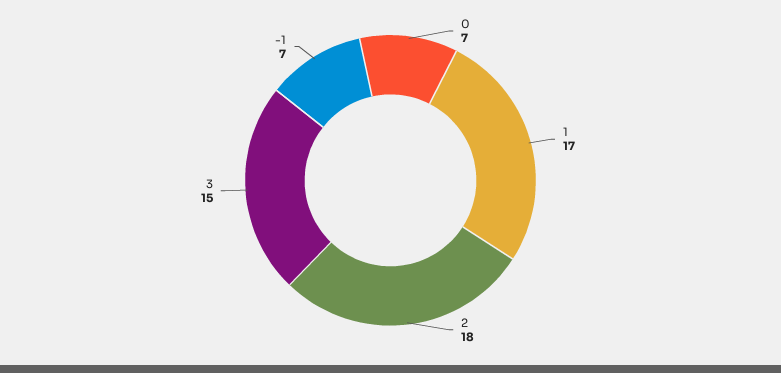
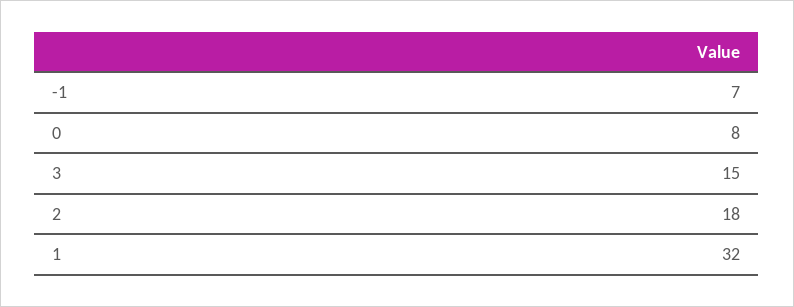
0: 7 -> 8
1: 17 -> 32

